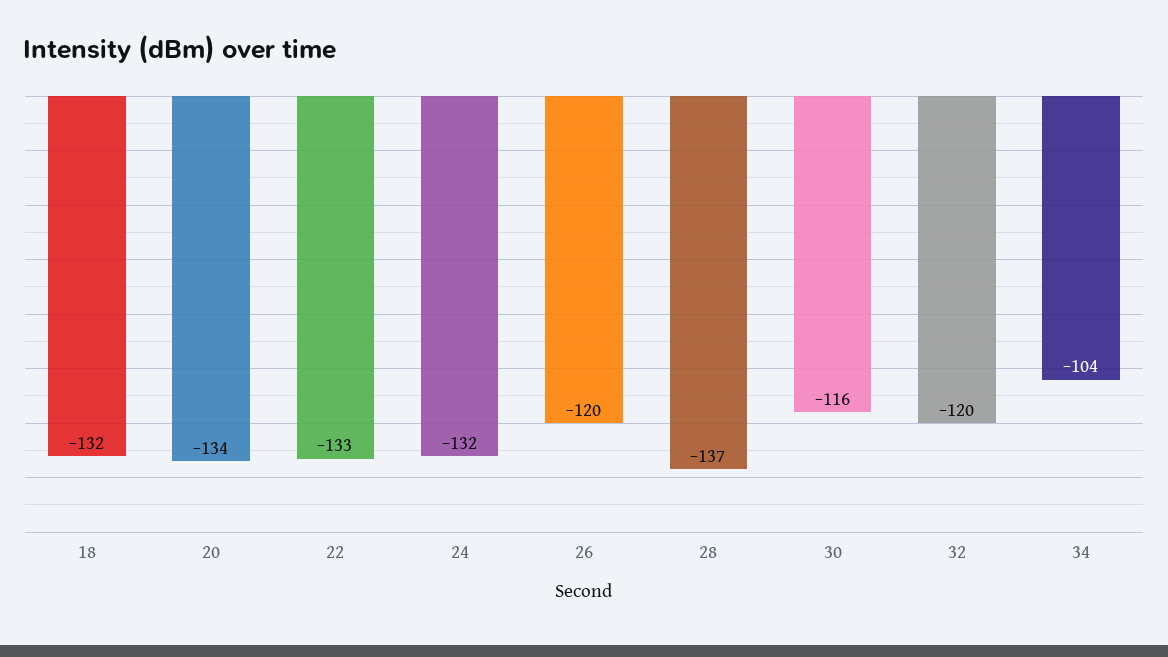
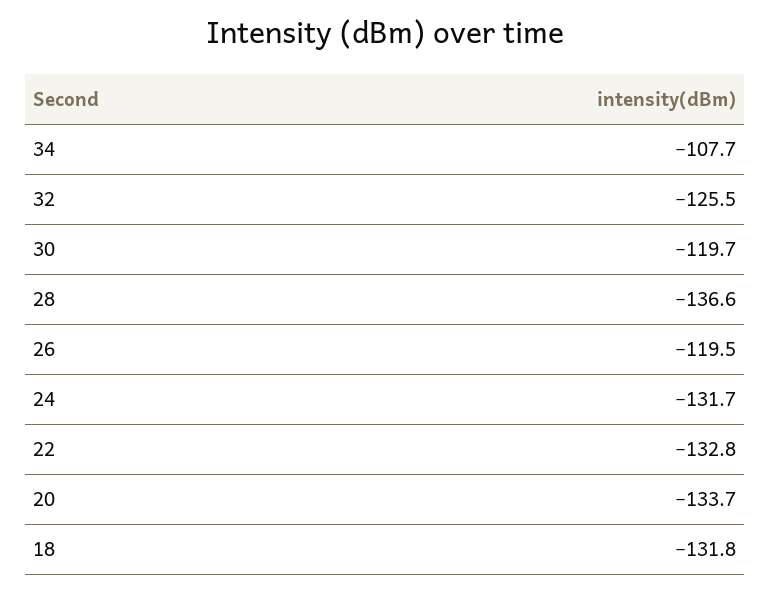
30: -116 -> -119.7
32: -120 -> -125.5
34: -104 -> -107.7

